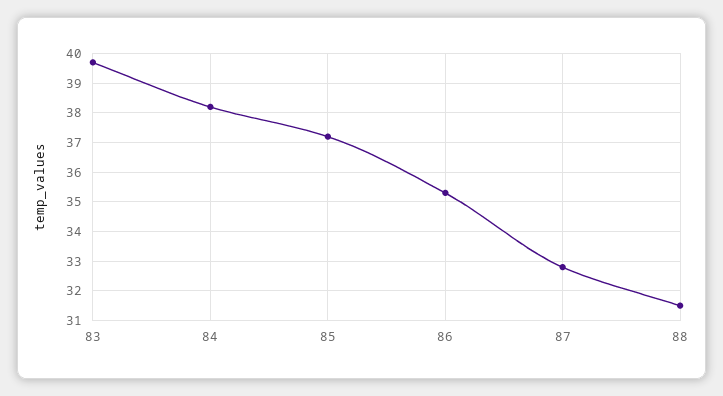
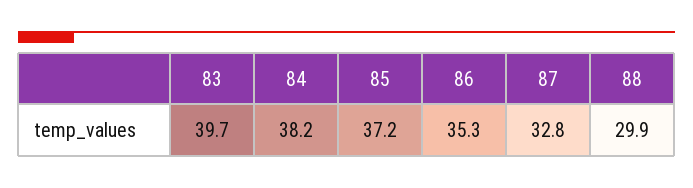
88: 31.5 -> 29.9

